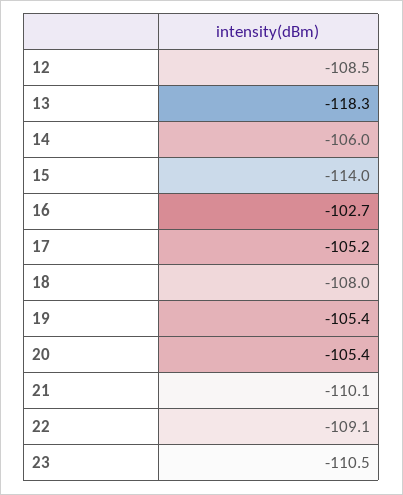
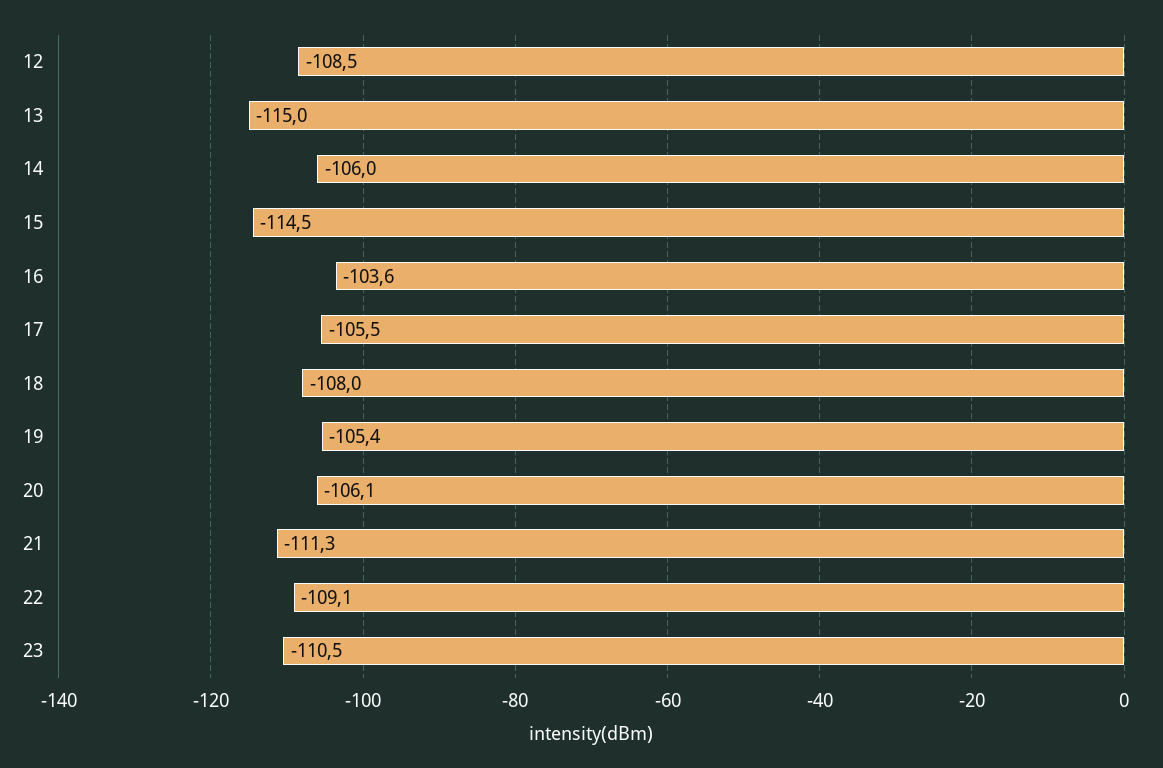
13: -118.3 -> -115
15: -114 -> -114.5
16: -102.7 -> -103.6
17: -105.2 -> -105.5
20: -105.4 -> -106.1
21: -110.1 -> -111.3

